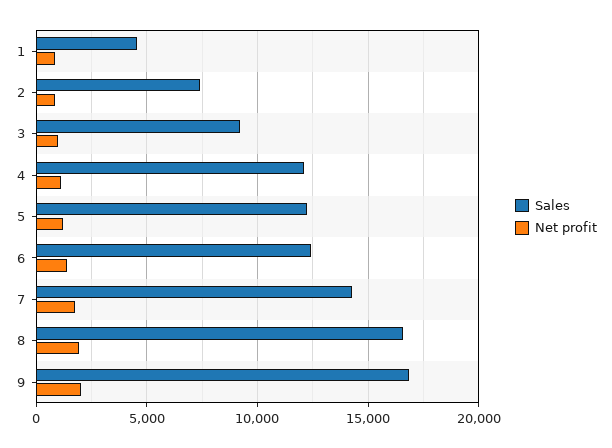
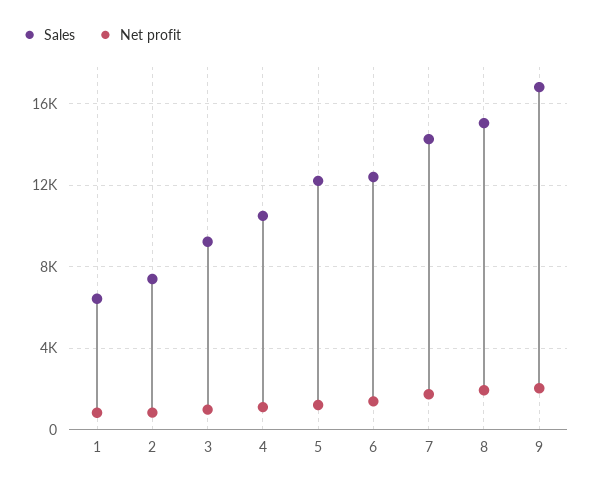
Sales, 1: 4500 -> 6500
Sales, 4: 12000 -> 10500
Sales, 8: 16500 -> 15000

